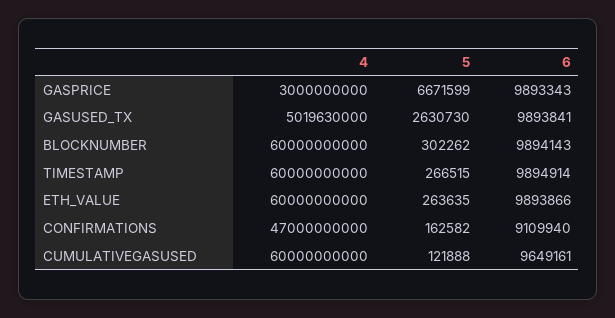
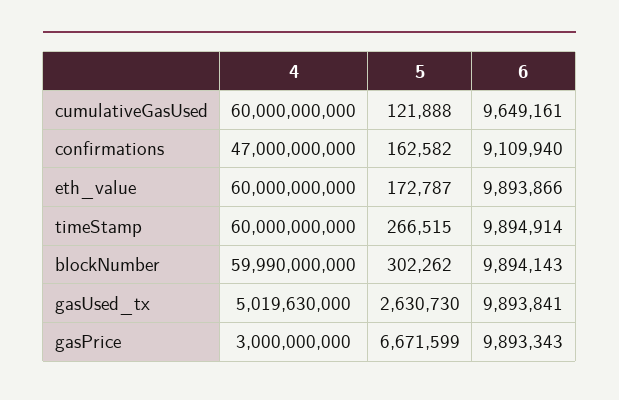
4, BLOCKNUMBER: 60000000000 -> 59990000000
5, ETH_VALUE: 263635 -> 172787

